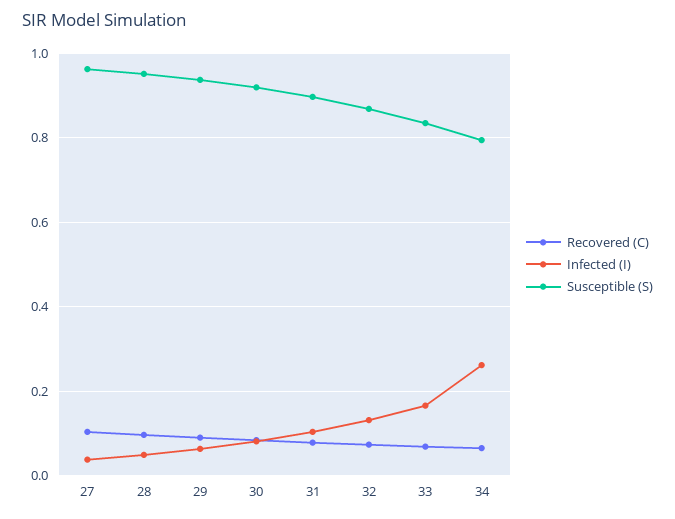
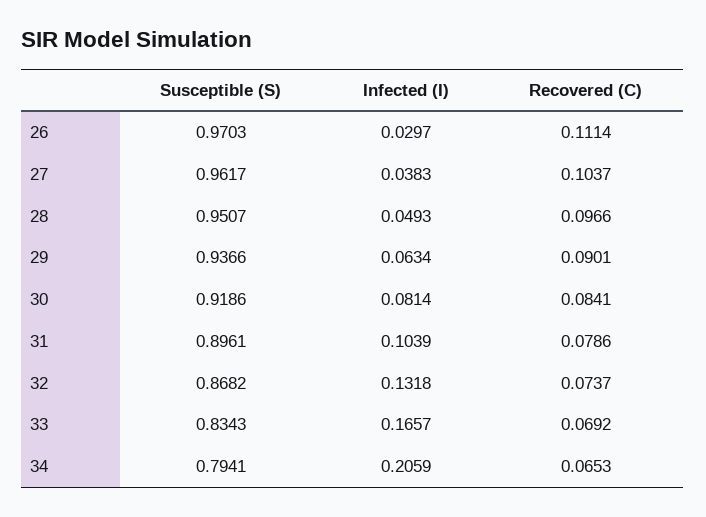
Infected (I), 34: 0.26 -> 0.2059
Susceptible (S), 26: none -> 0.9703
Infected (I), 26: none -> 0.0297
Recovered (C), 26: none -> 0.1114

